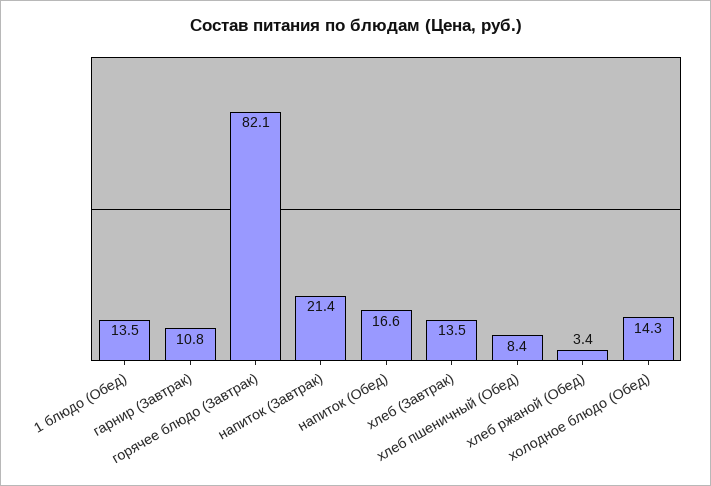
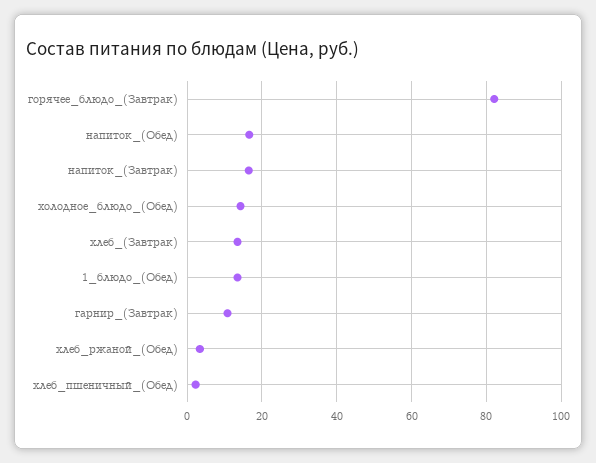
напиток (Завтрак): 21.4 -> 16
хлеб пшеничный (Обед): 8.4 -> 2

